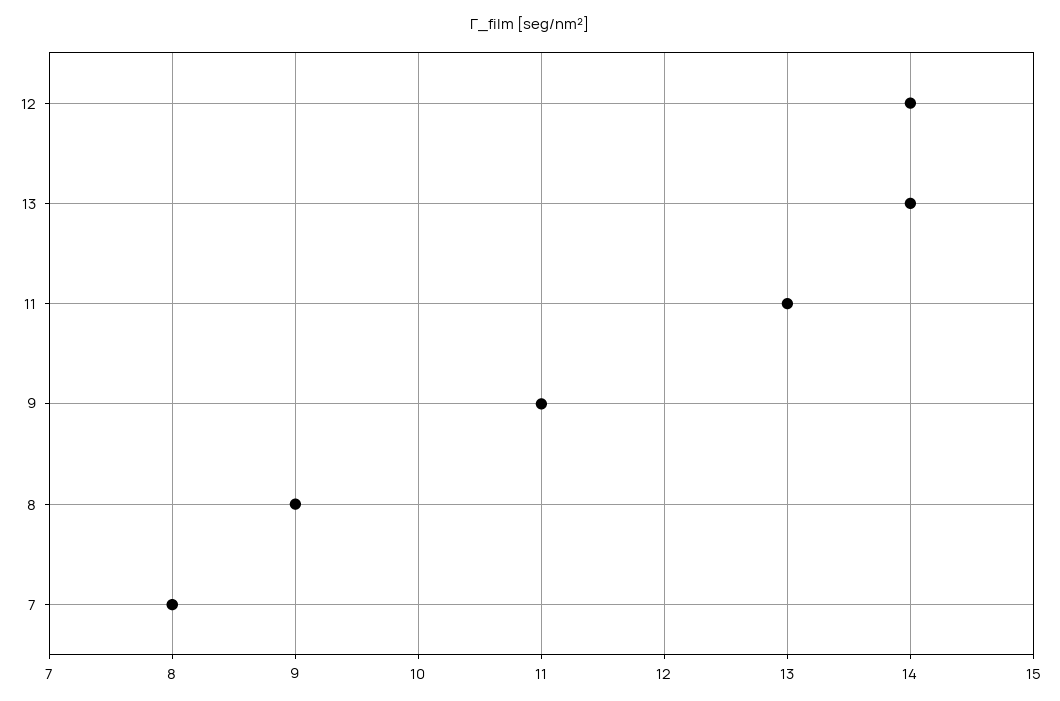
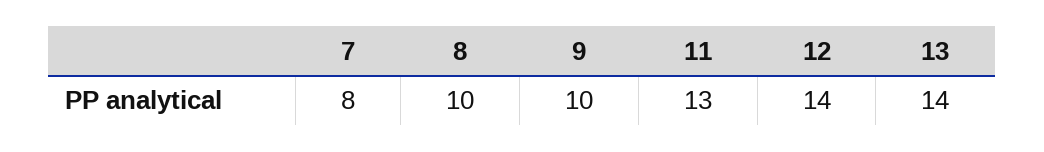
9: 11 -> 10
8: 9 -> 10

